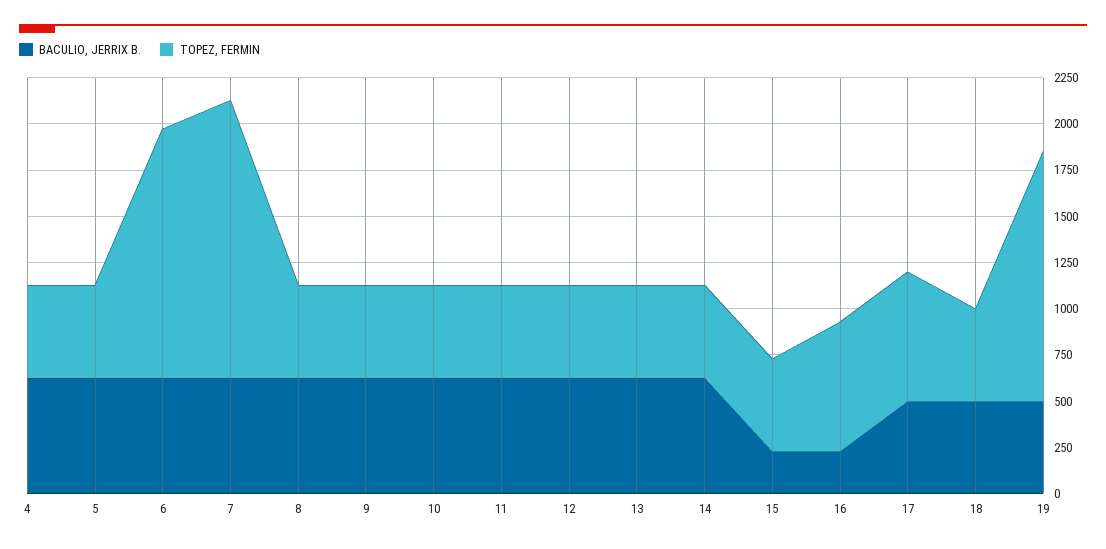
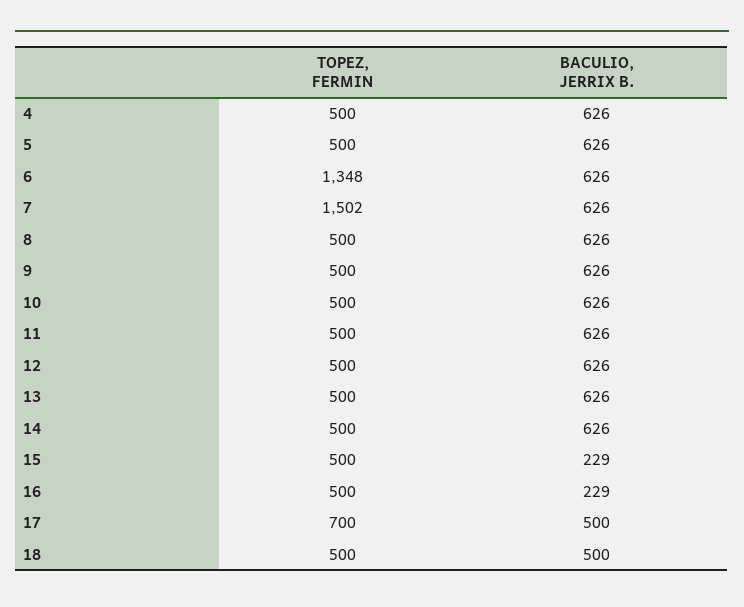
TOPEZ, FERMIN, 16: 700 -> 500
BACULIO, JERRIX B., 19: 500 -> none
TOPEZ, FERMIN, 19: 1350 -> none

